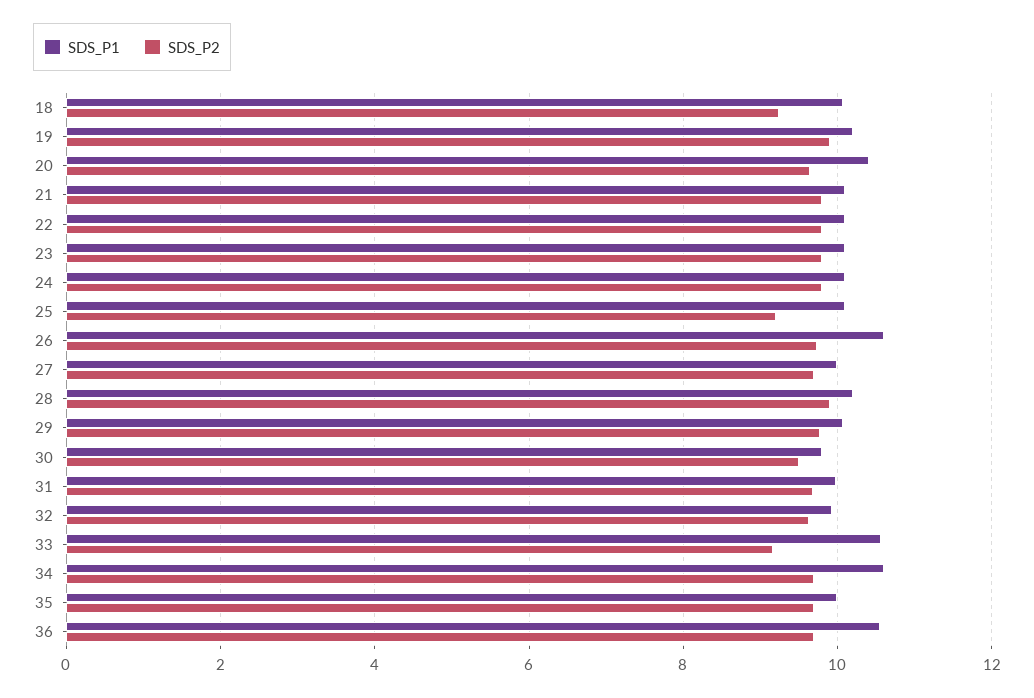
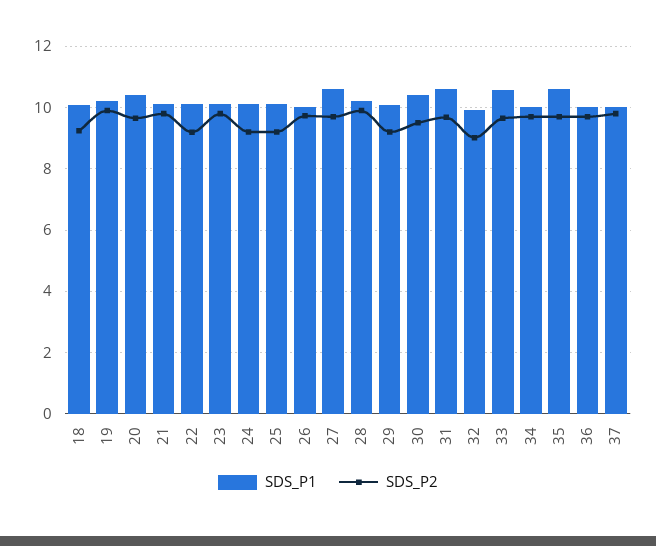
SDS_P2, 22: 9.8 -> 9.2
SDS_P2, 24: 9.8 -> 9.2
SDS_P1, 26: 10.6 -> 10
SDS_P1, 27: 10 -> 10.6
SDS_P2, 29: 9.8 -> 9.2
SDS_P1, 30: 9.8 -> 10.4
SDS_P1, 31: 10 -> 10.6
SDS_P2, 32: 9.6 -> 9
SDS_P2, 33: 9.2 -> 9.6
SDS_P1, 34: 10.6 -> 10
SDS_P1, 35: 10 -> 10.6
SDS_P1, 36: 10.6 -> 10
SDS_P1, 37: none -> 10
SDS_P2, 37: none -> 9.8

